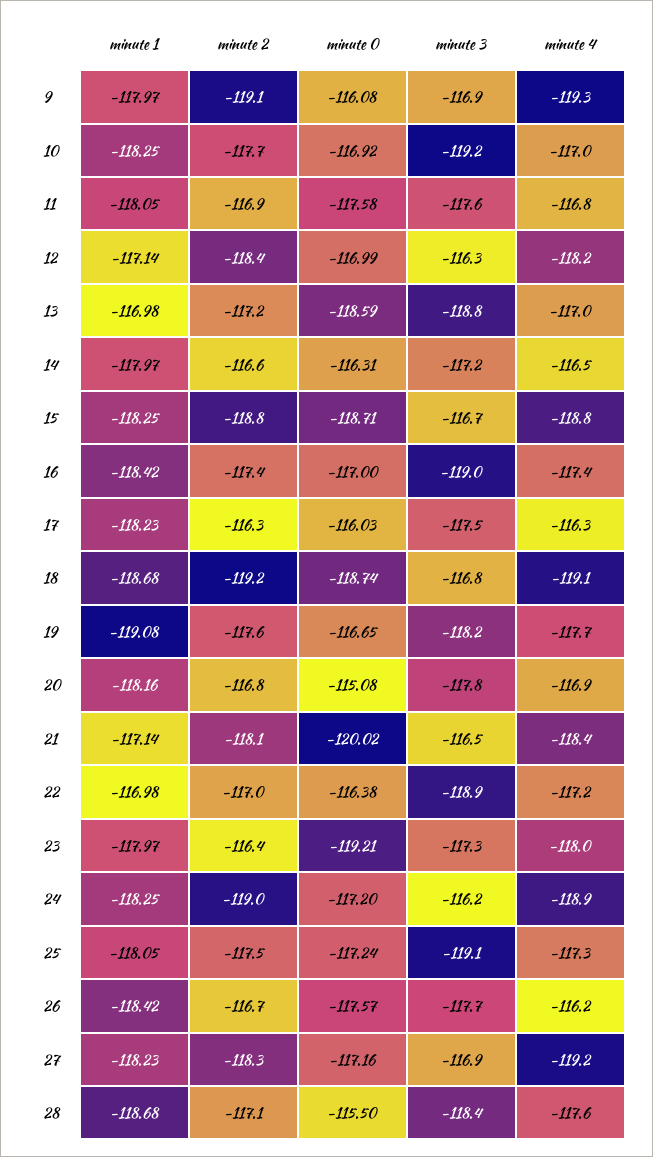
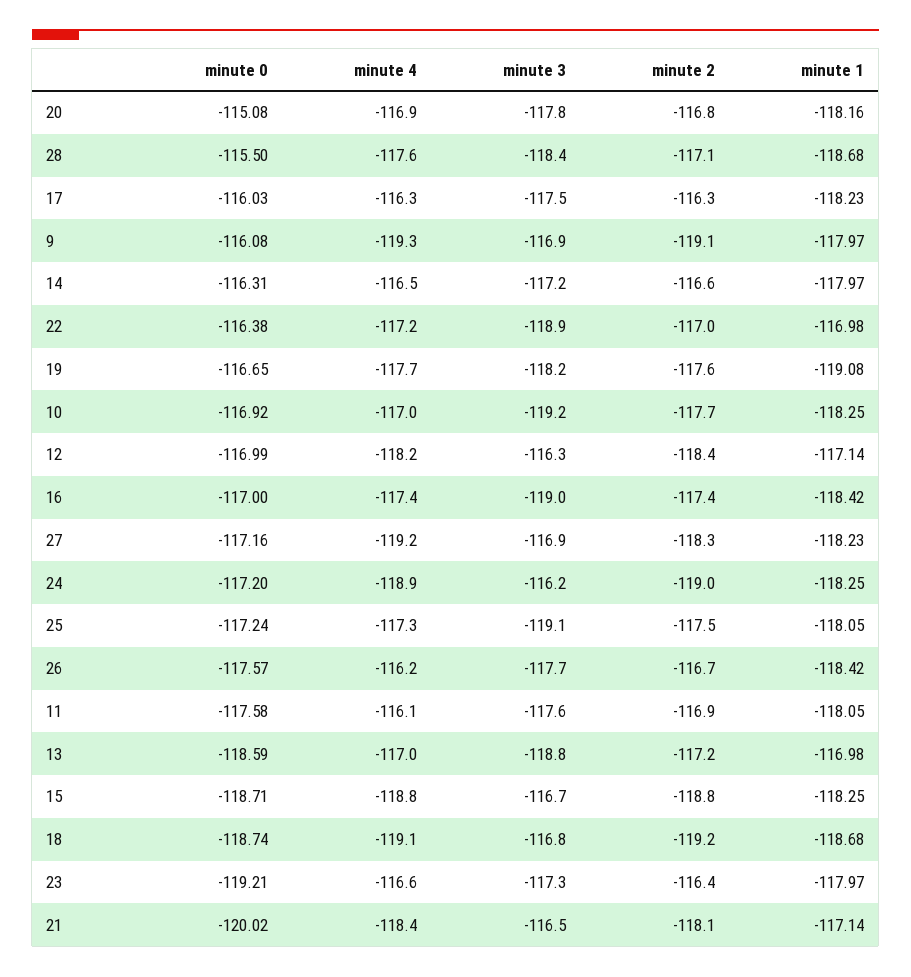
minute 4, 11: -116.8 -> -116.1
minute 4, 23: -118 -> -116.6

